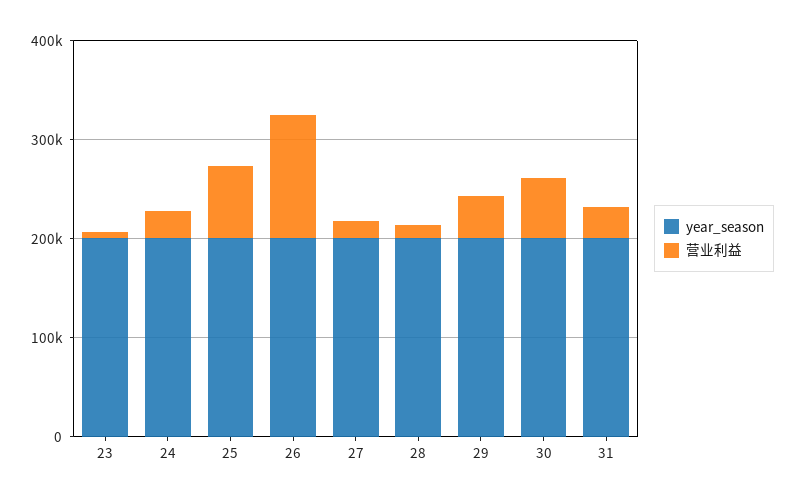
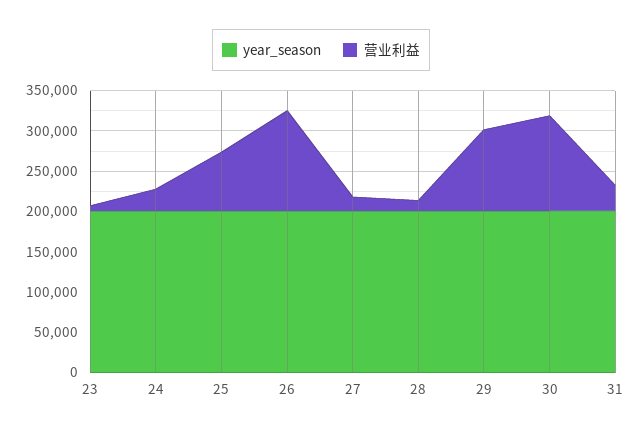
营业利益, 29: 40000 -> 100000
营业利益, 30: 60000 -> 120000

